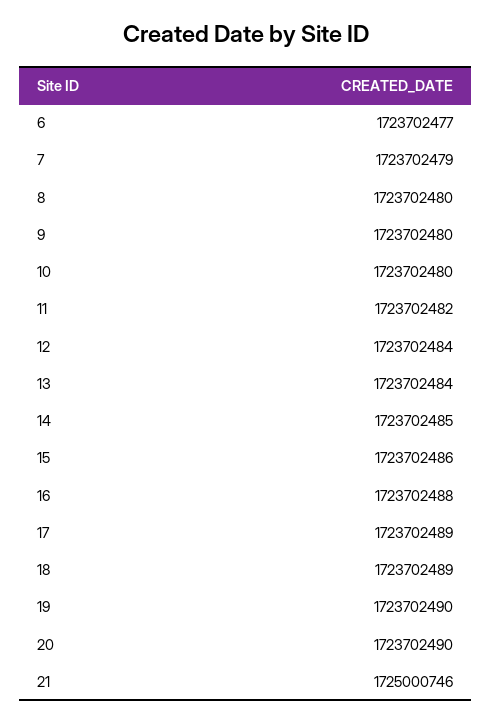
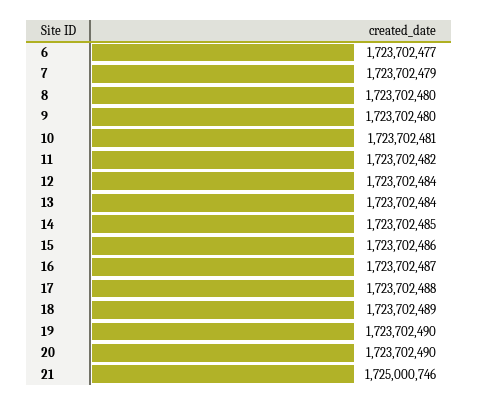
10: 1723702480 -> 1723702481
16: 1723702488 -> 1723702487
17: 1723702489 -> 1723702488

